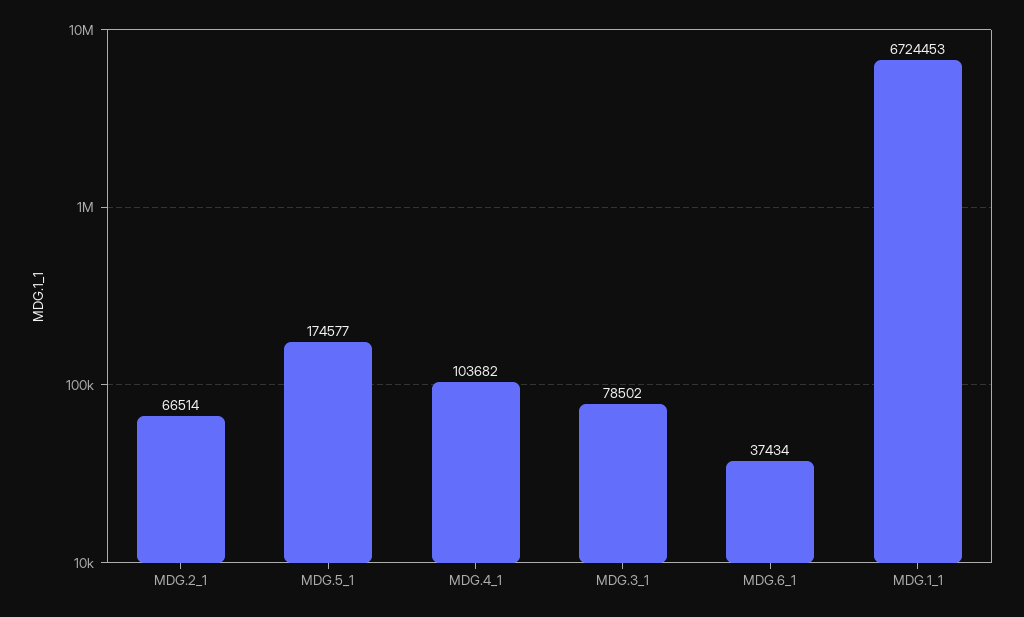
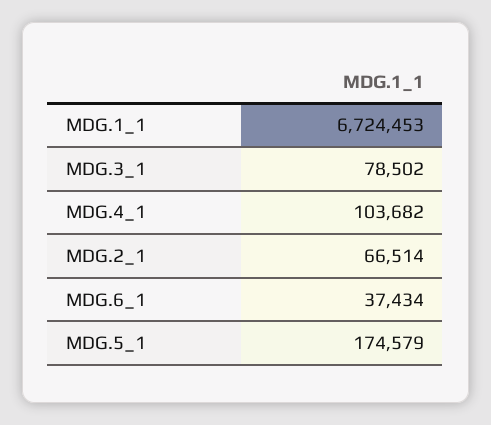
MDG.5_1: 174577 -> 174579

